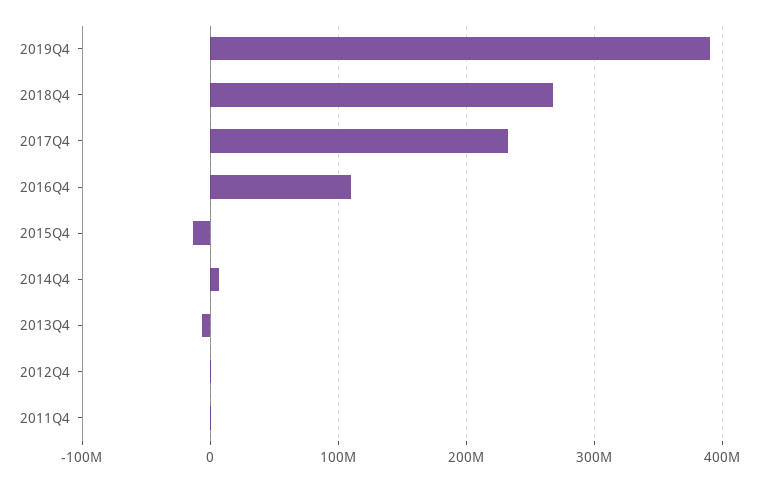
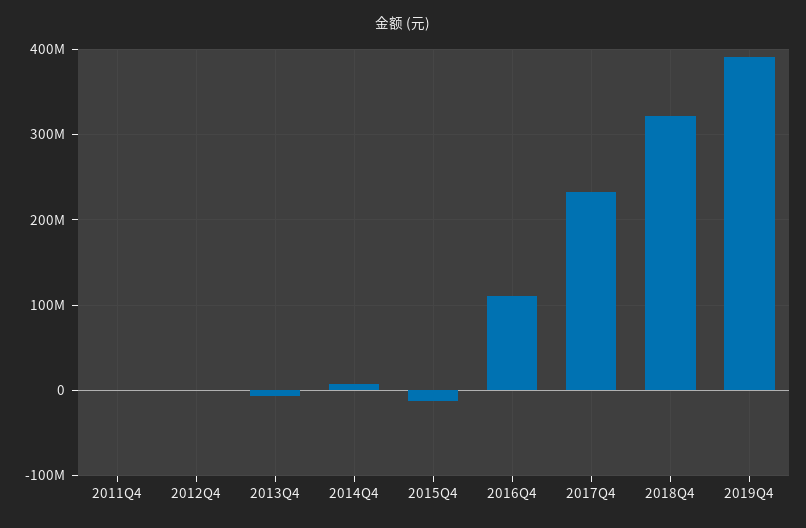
2018Q4: 270000000 -> 320000000

